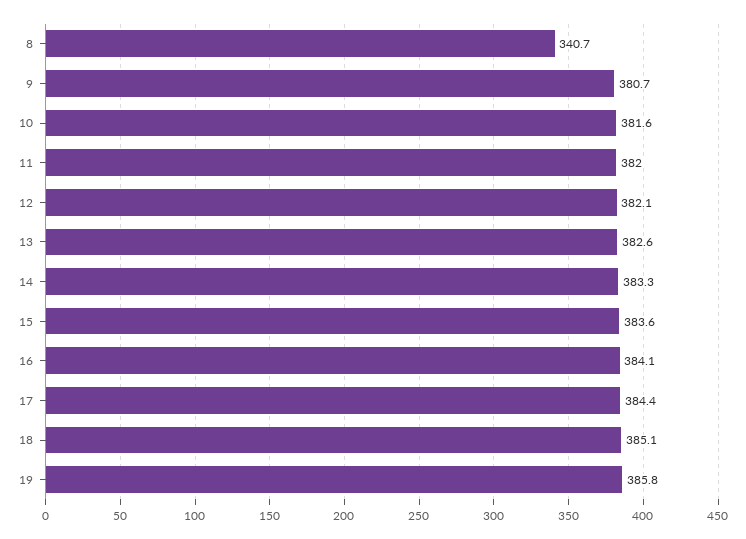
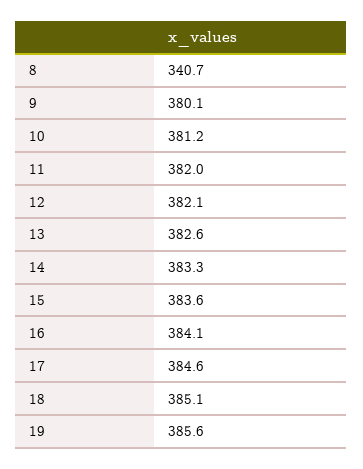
9: 380.7 -> 380.1
10: 381.6 -> 381.2
17: 384.4 -> 384.6
19: 385.8 -> 385.6

